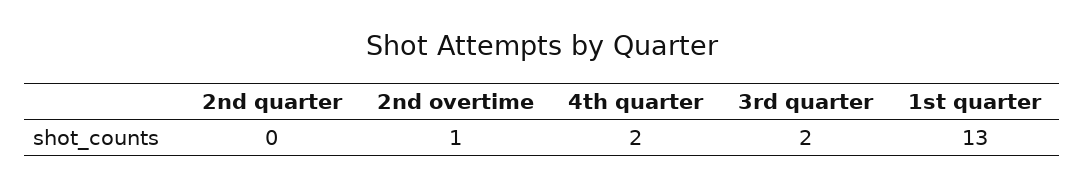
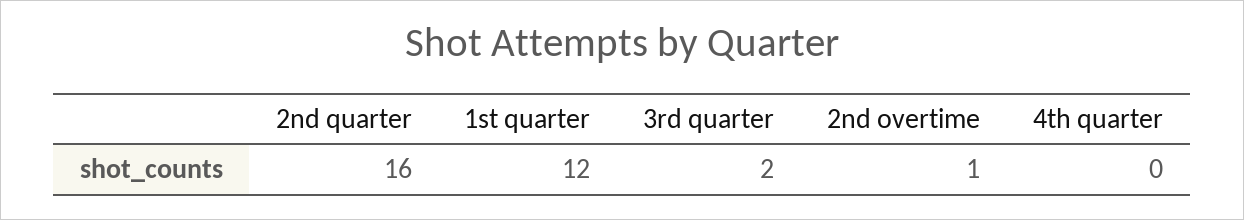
2nd quarter: 0 -> 16
4th quarter: 2 -> 0
1st quarter: 13 -> 12

